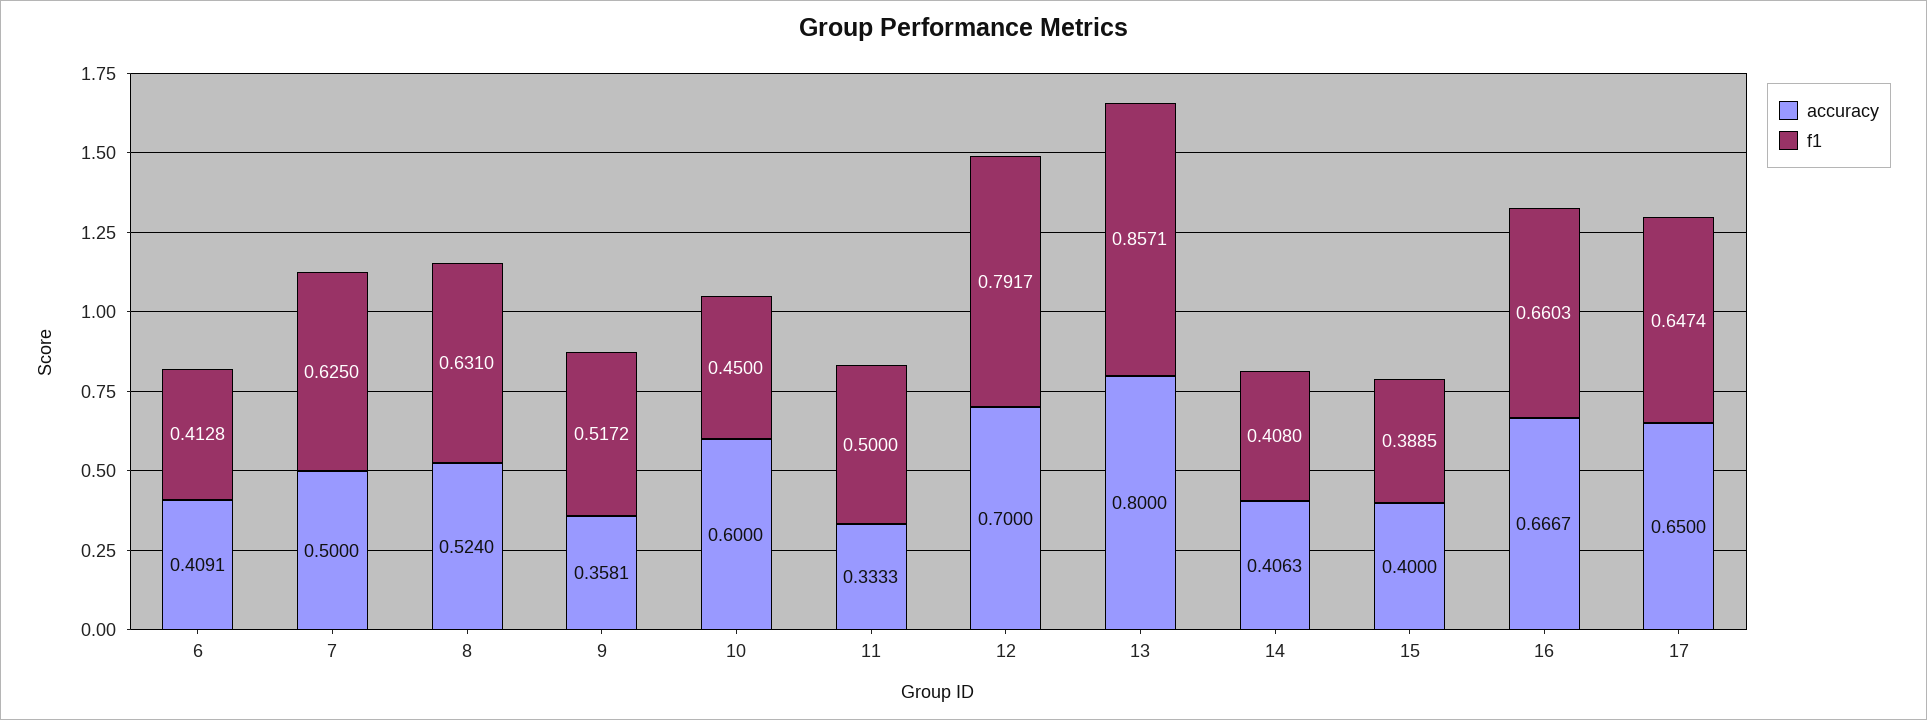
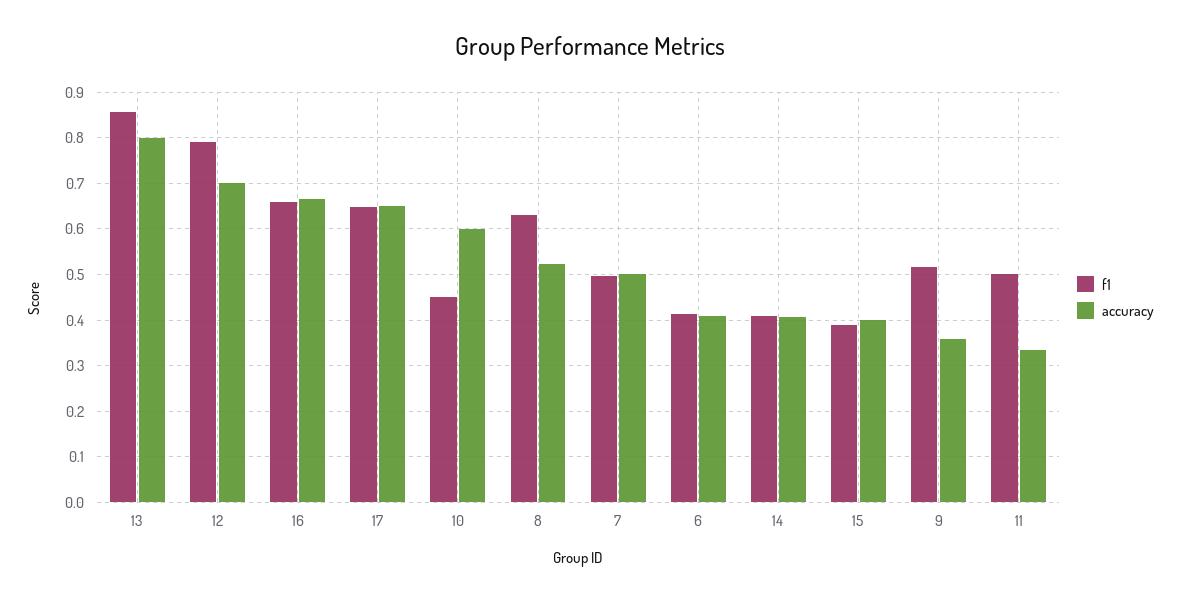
f1, 7: 0.625 -> 0.5

